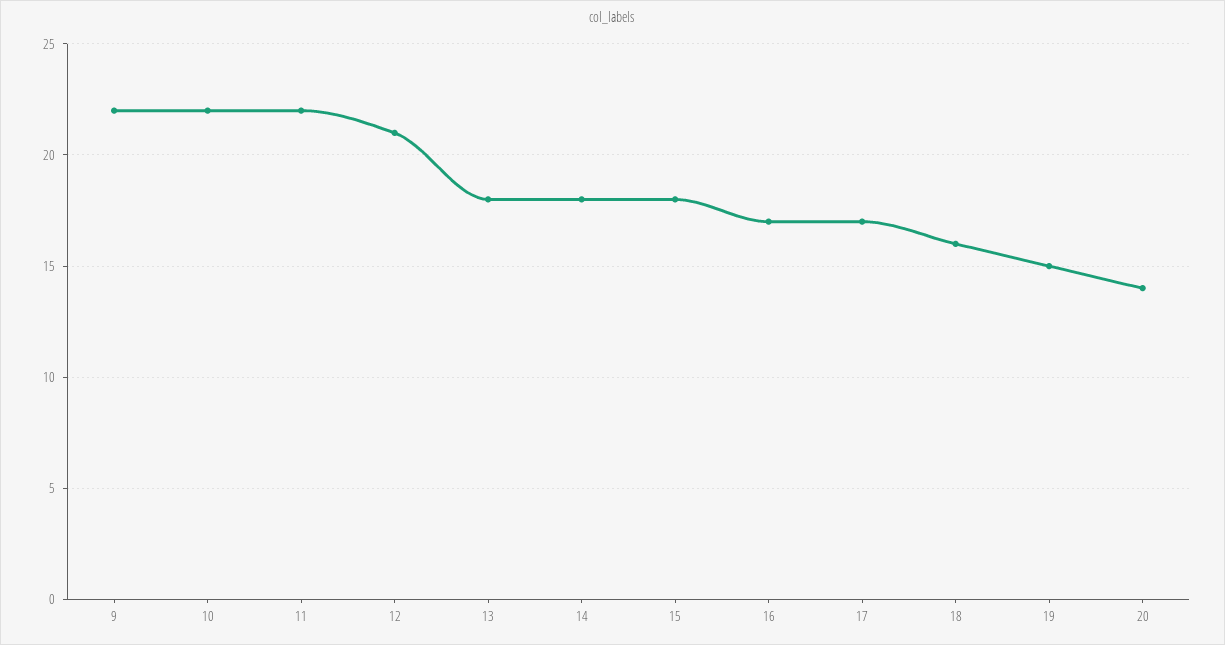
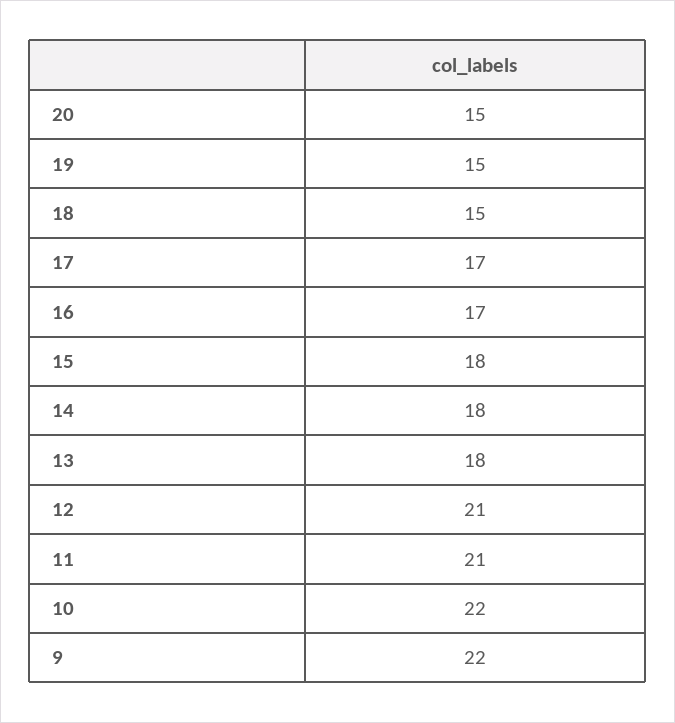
11: 22 -> 21
18: 16 -> 15
20: 14 -> 15

